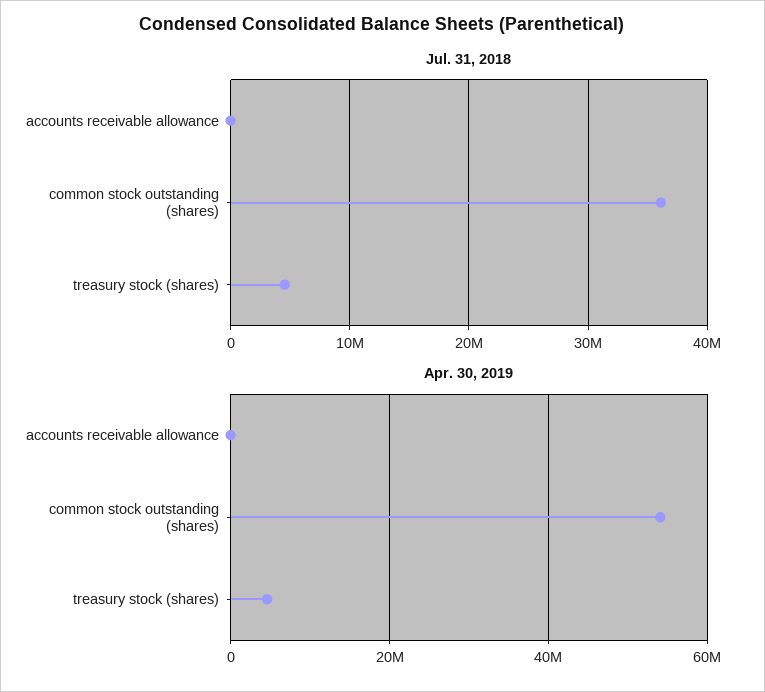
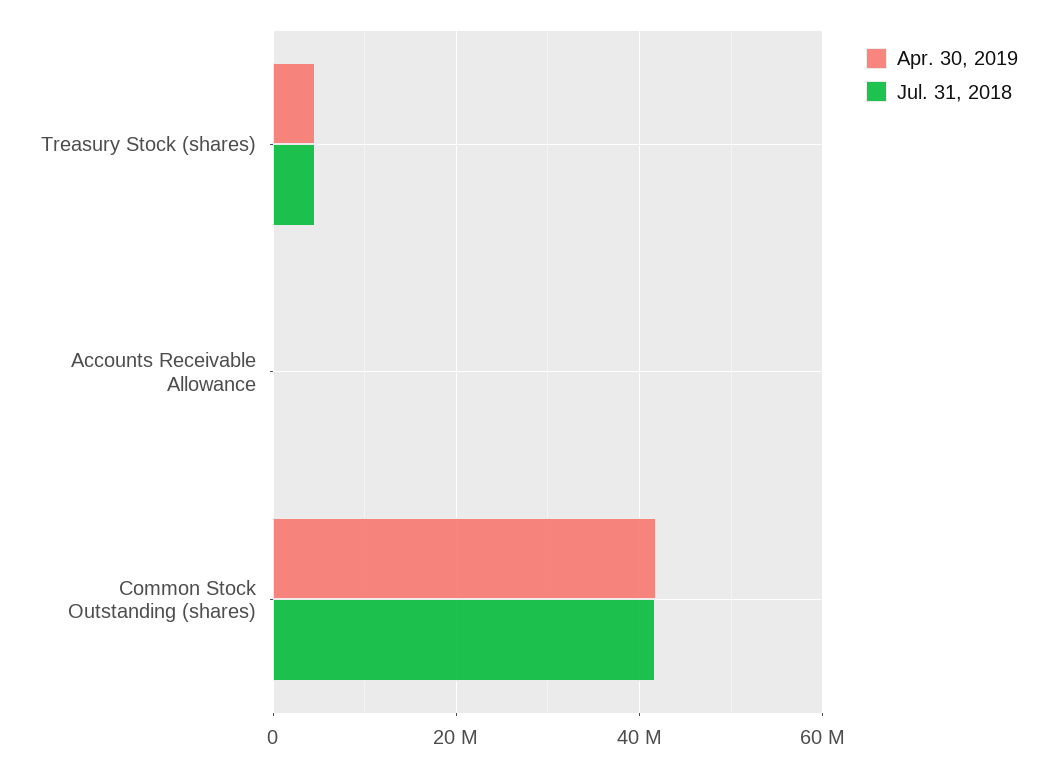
Jul. 31, 2018, common stock outstanding (shares): 36000000 -> 42000000
Apr. 30, 2019, common stock outstanding (shares): 54000000 -> 42000000

